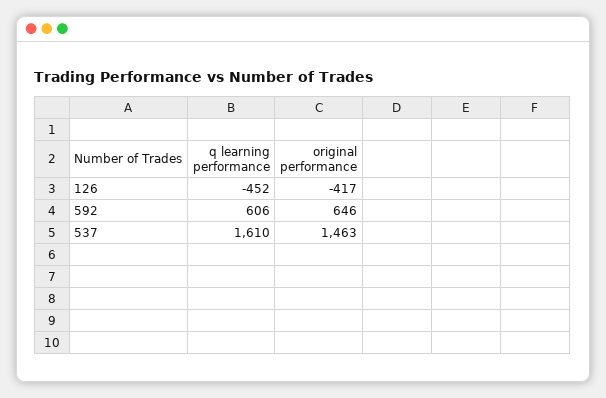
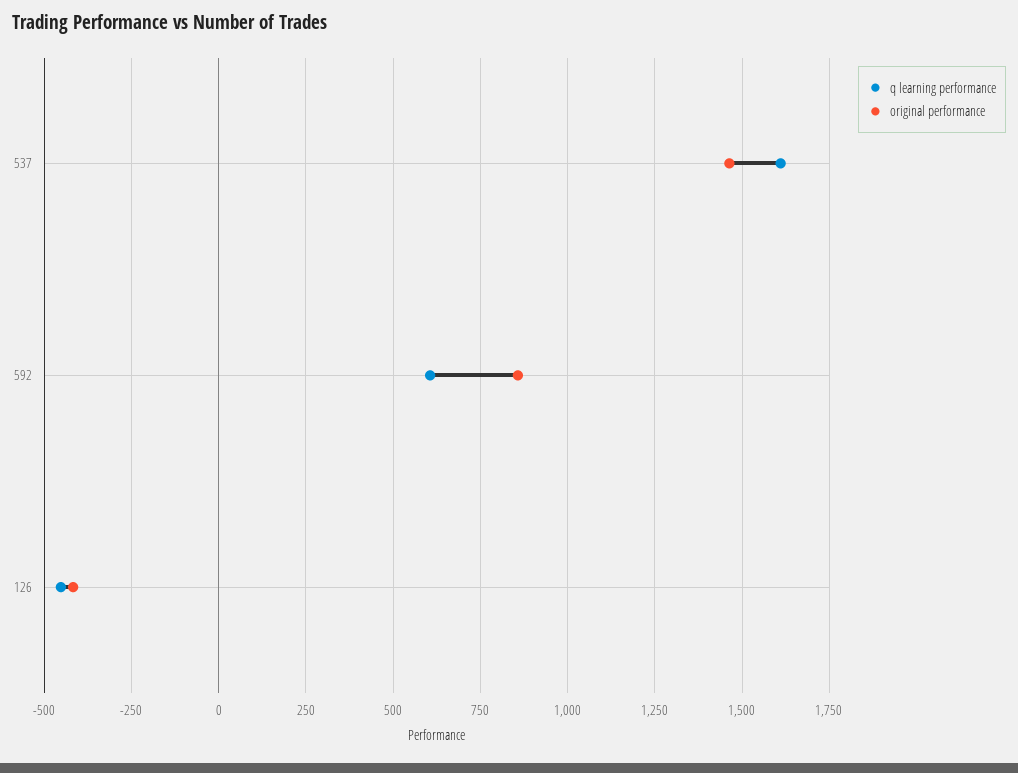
original performance, 592: 646 -> 850

